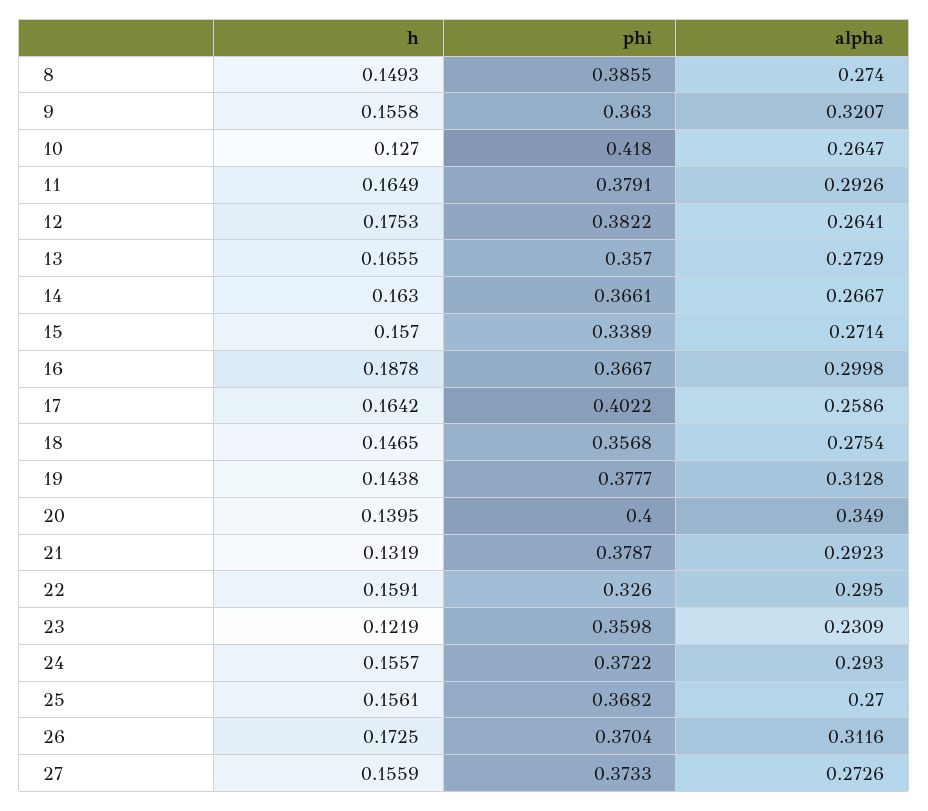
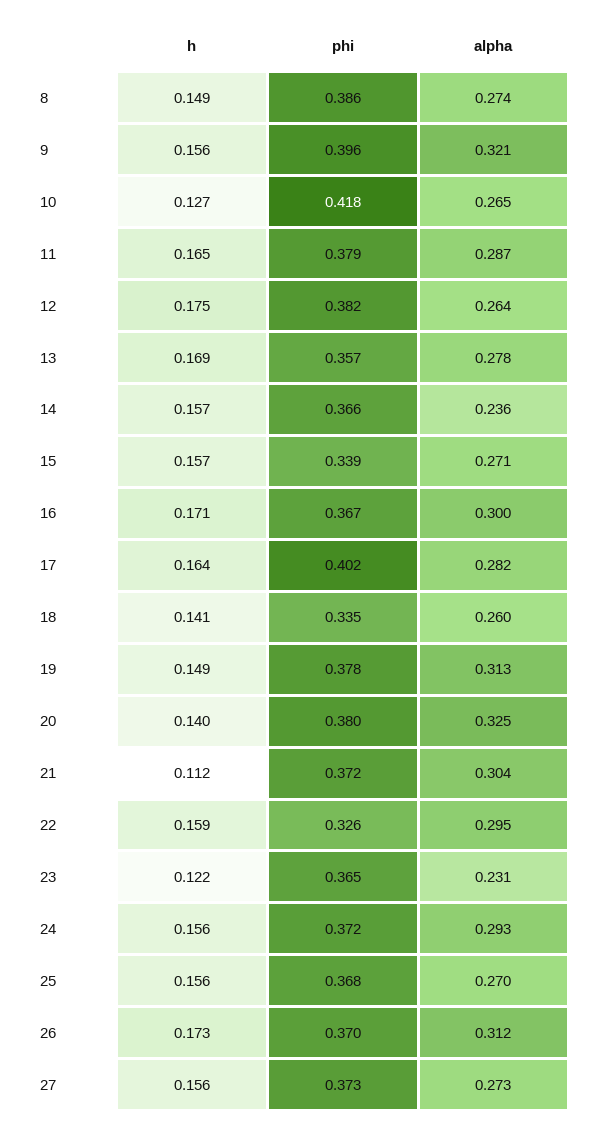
phi, 9: 0.363 -> 0.396
alpha, 11: 0.2926 -> 0.287
h, 13: 0.1655 -> 0.169
alpha, 13: 0.2729 -> 0.278
h, 14: 0.163 -> 0.157
alpha, 14: 0.2667 -> 0.236
h, 16: 0.1878 -> 0.171
alpha, 17: 0.2586 -> 0.282
h, 18: 0.1465 -> 0.141
phi, 18: 0.3568 -> 0.335
alpha, 18: 0.2754 -> 0.26
h, 19: 0.1438 -> 0.149
phi, 20: 0.4 -> 0.38
alpha, 20: 0.349 -> 0.325
h, 21: 0.1319 -> 0.112
phi, 21: 0.3787 -> 0.372
alpha, 21: 0.2923 -> 0.304
phi, 23: 0.3598 -> 0.365

